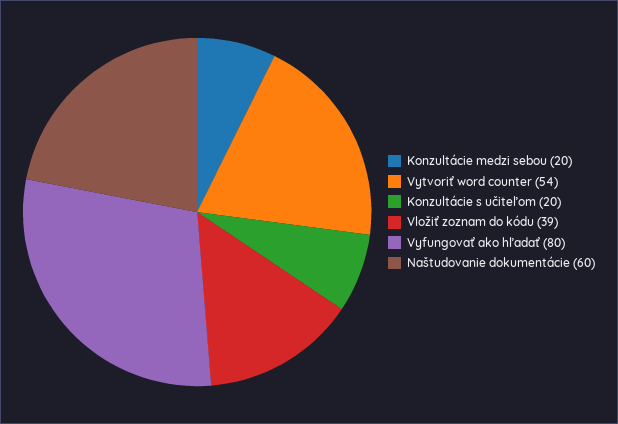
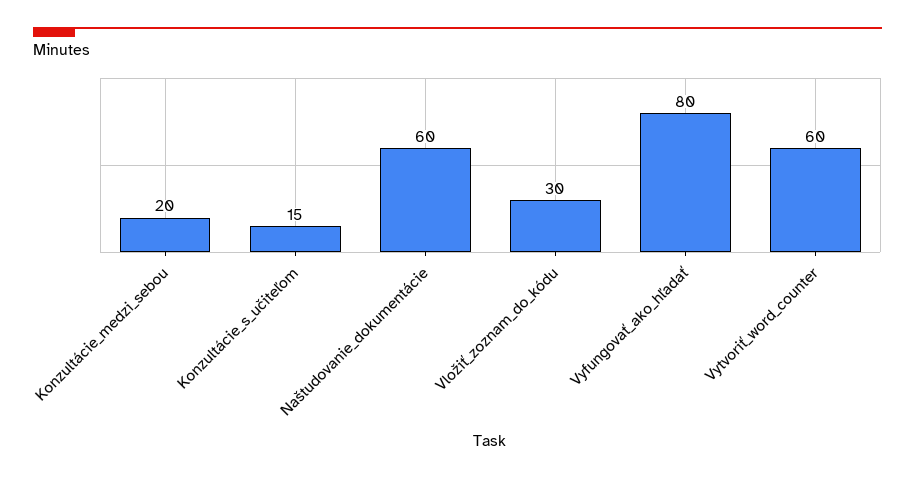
Vytvoriť word counter: 54 -> 60
Konzultácie s učiteľom: 20 -> 15
Vložiť zoznam do kódu: 39 -> 30

